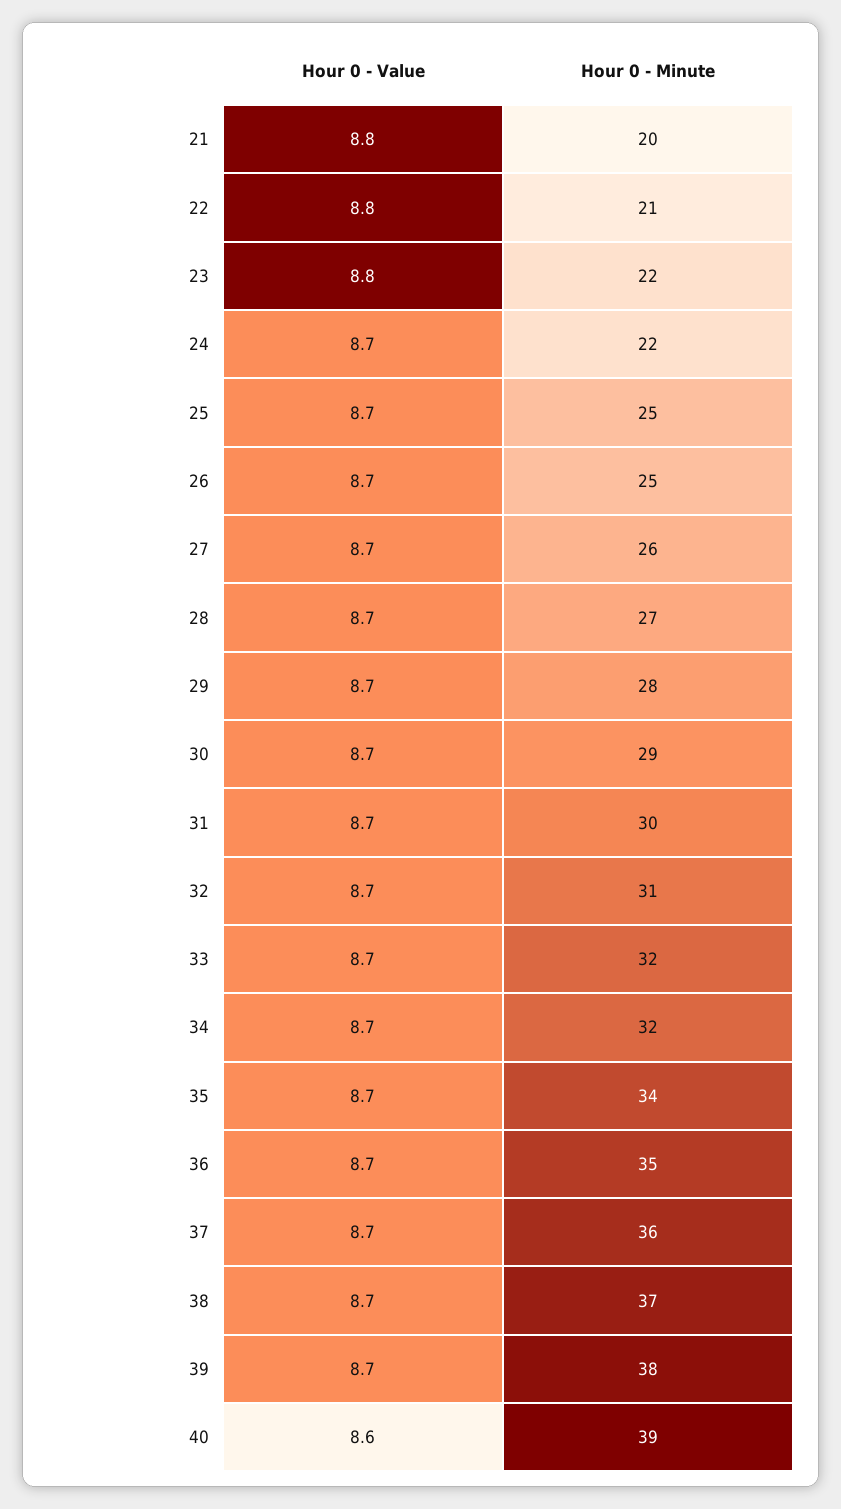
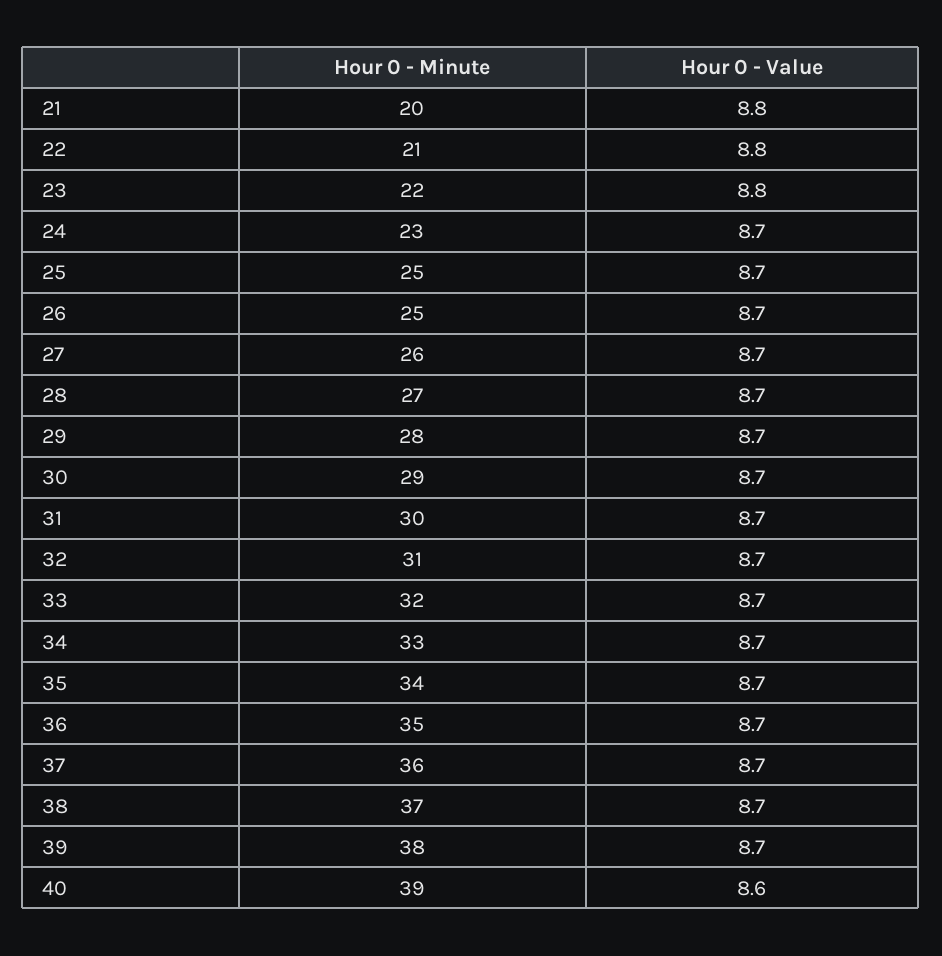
Hour 0 - Minute, 24: 22 -> 23
Hour 0 - Minute, 34: 32 -> 33

